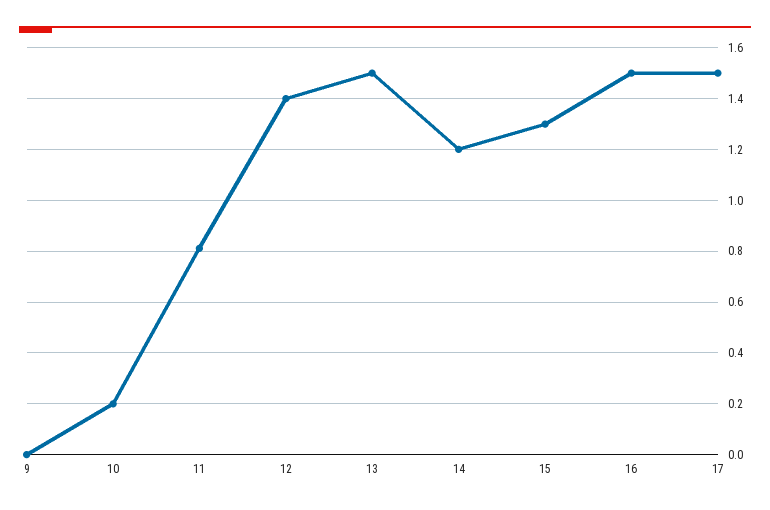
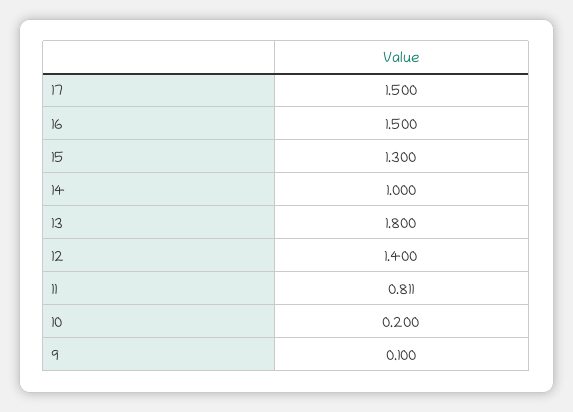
9: 0 -> 0.1
13: 1.5 -> 1.8
14: 1.2 -> 1

